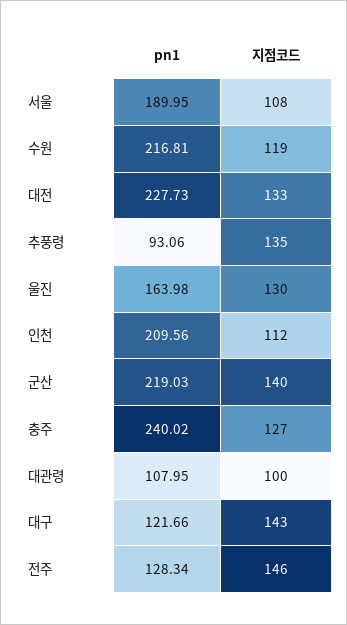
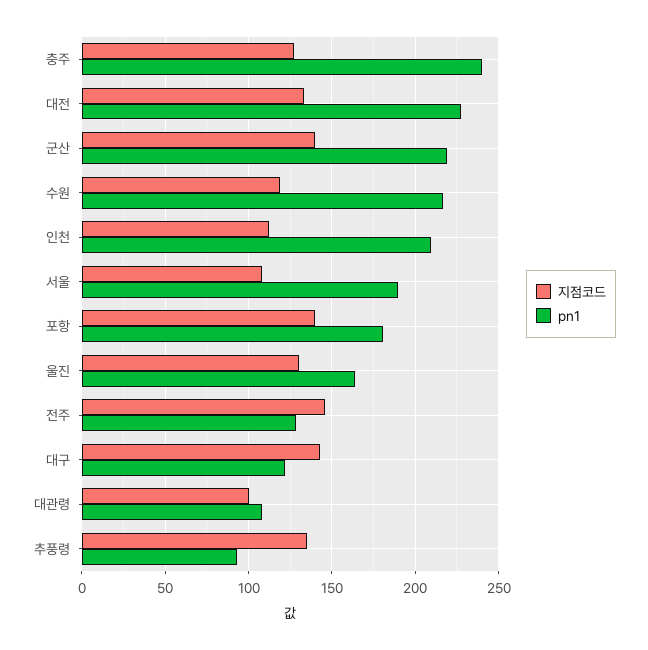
지점코드, 포항: none -> 140
pn1, 포항: none -> 180

